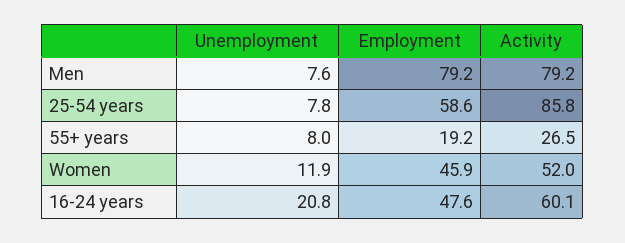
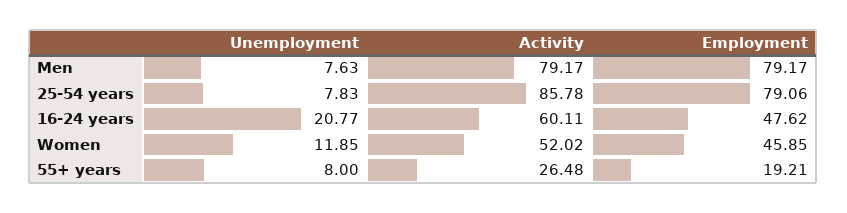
Employment, 25-54 years: 58.6 -> 79.06

